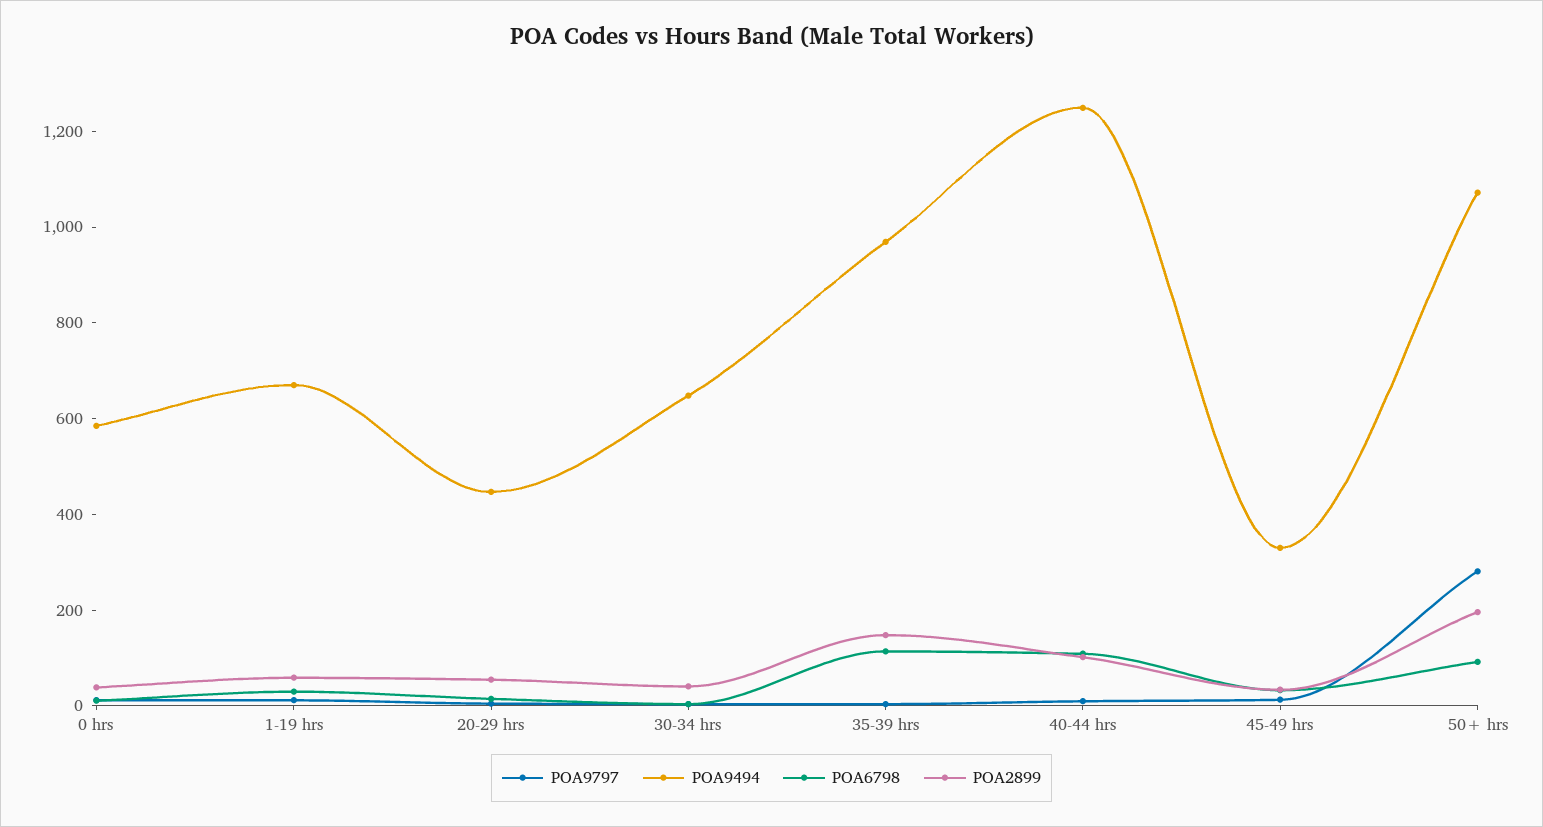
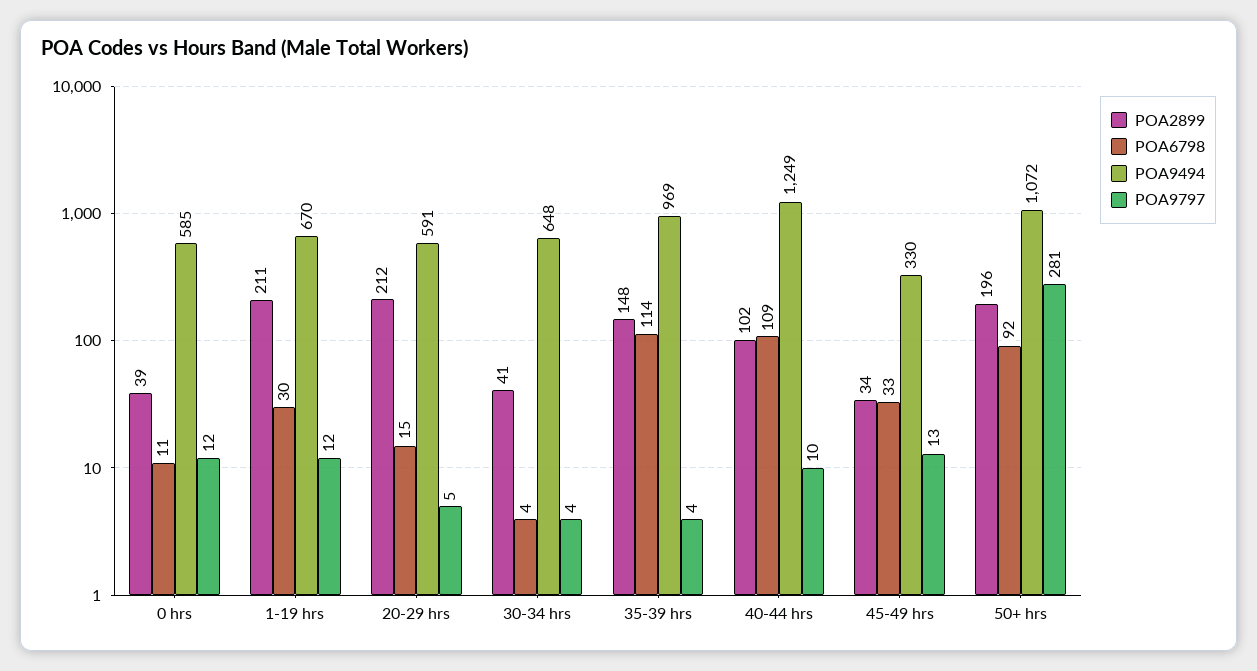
POA2899, 1-19 hrs: 50 -> 211
POA9494, 20-29 hrs: 450 -> 591
POA2899, 20-29 hrs: 50 -> 212

